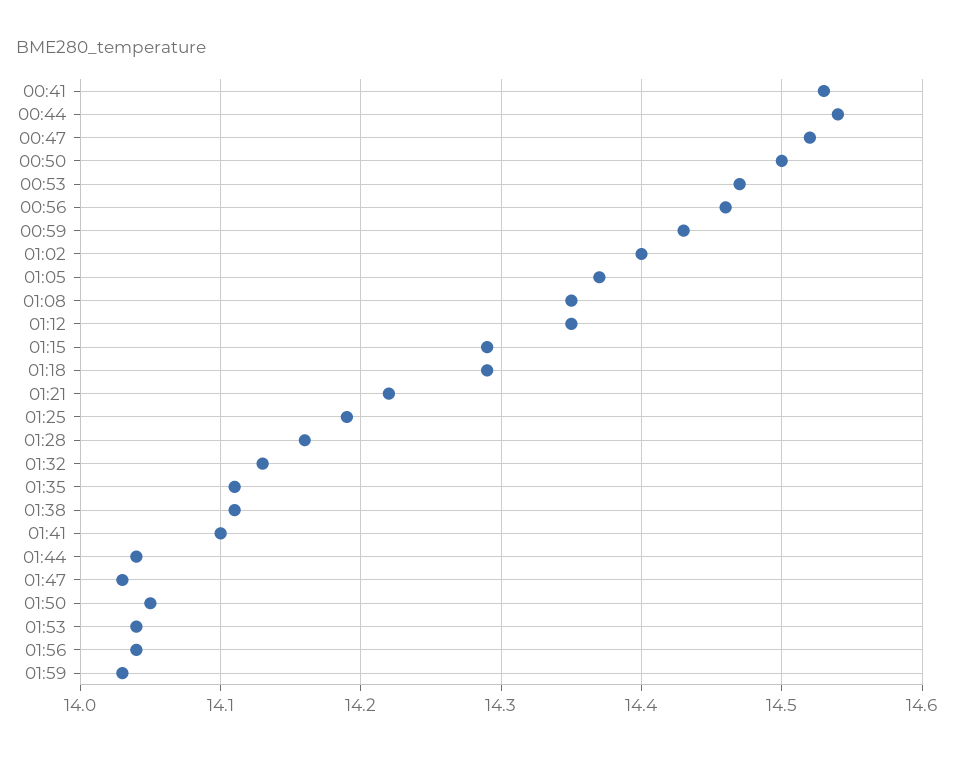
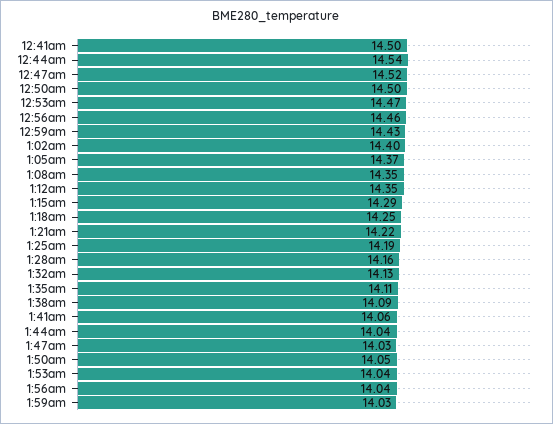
00:41: 14.53 -> 14.5
01:18: 14.29 -> 14.25
01:38: 14.11 -> 14.09
01:41: 14.1 -> 14.06

